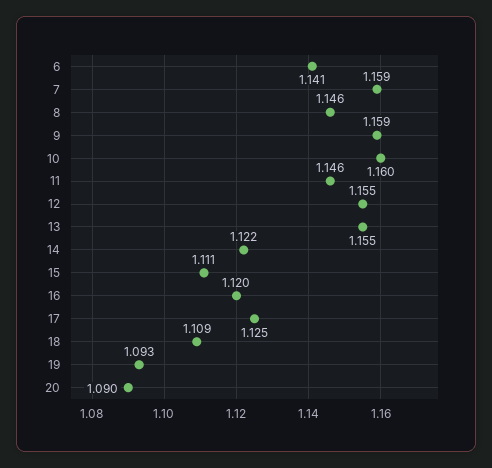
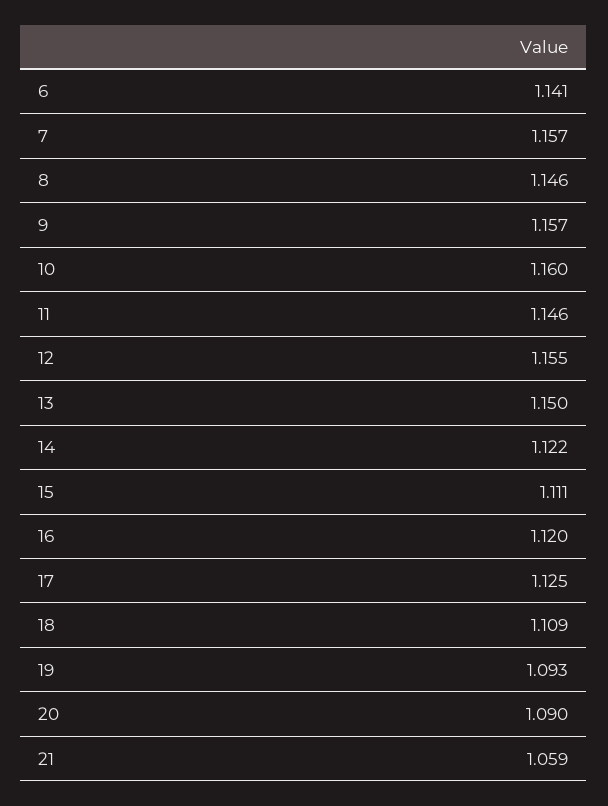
7: 1.159 -> 1.157
9: 1.159 -> 1.157
13: 1.155 -> 1.15
21: none -> 1.059

